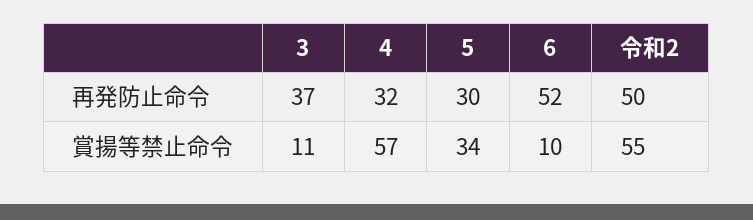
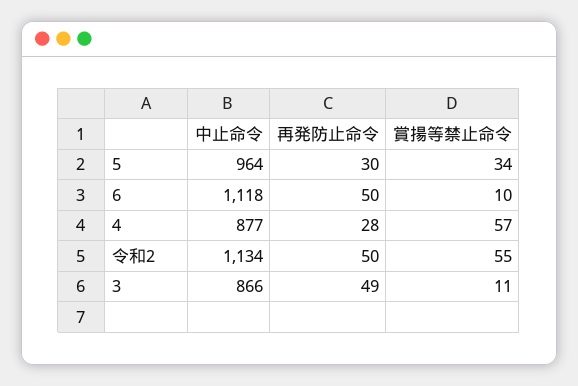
3, 再発防止命令: 37 -> 49
4, 再発防止命令: 32 -> 28
6, 再発防止命令: 52 -> 50
5, 中止命令: none -> 964
6, 中止命令: none -> 1118
4, 中止命令: none -> 877
令和2, 中止命令: none -> 1134
3, 中止命令: none -> 866

